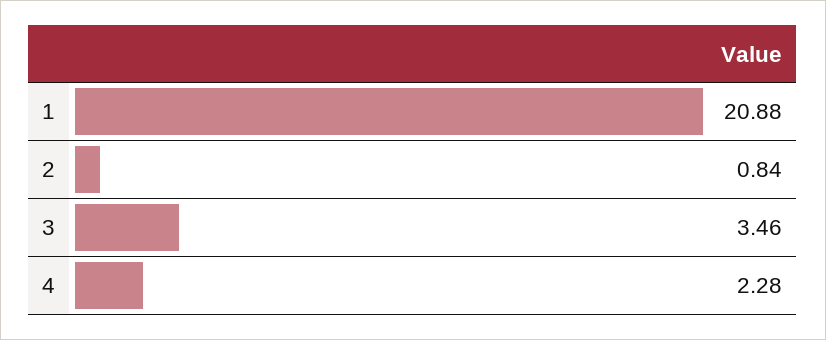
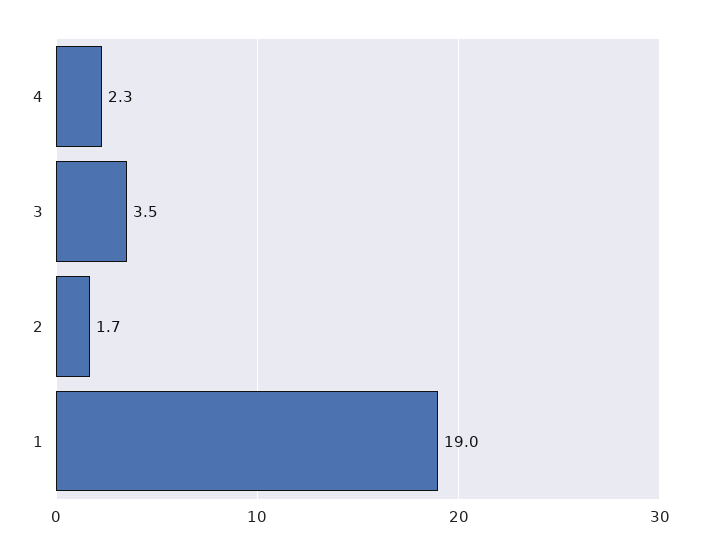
1: 20.88 -> 19
2: 0.84 -> 1.7

